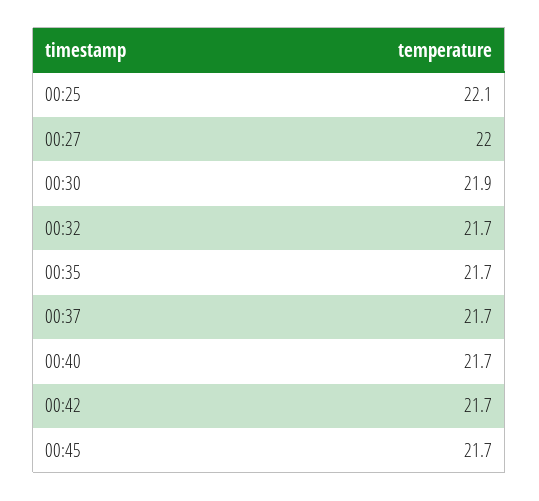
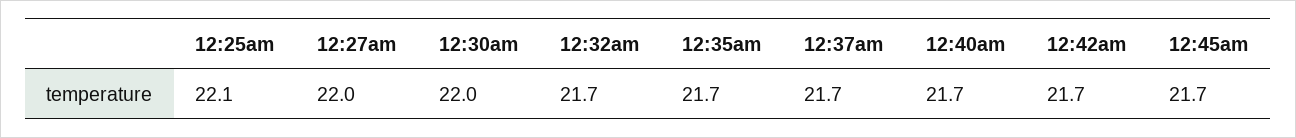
00:30: 21.9 -> 22

